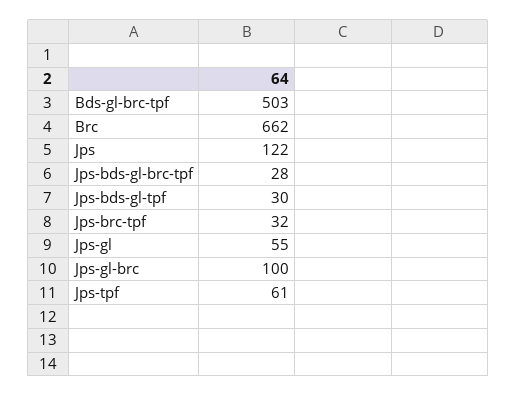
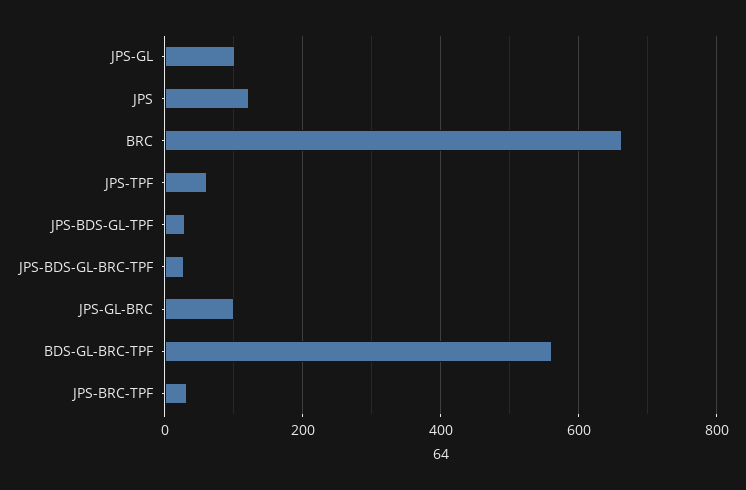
Bds-gl-brc-tpf: 503 -> 560
Jps-gl: 55 -> 100

